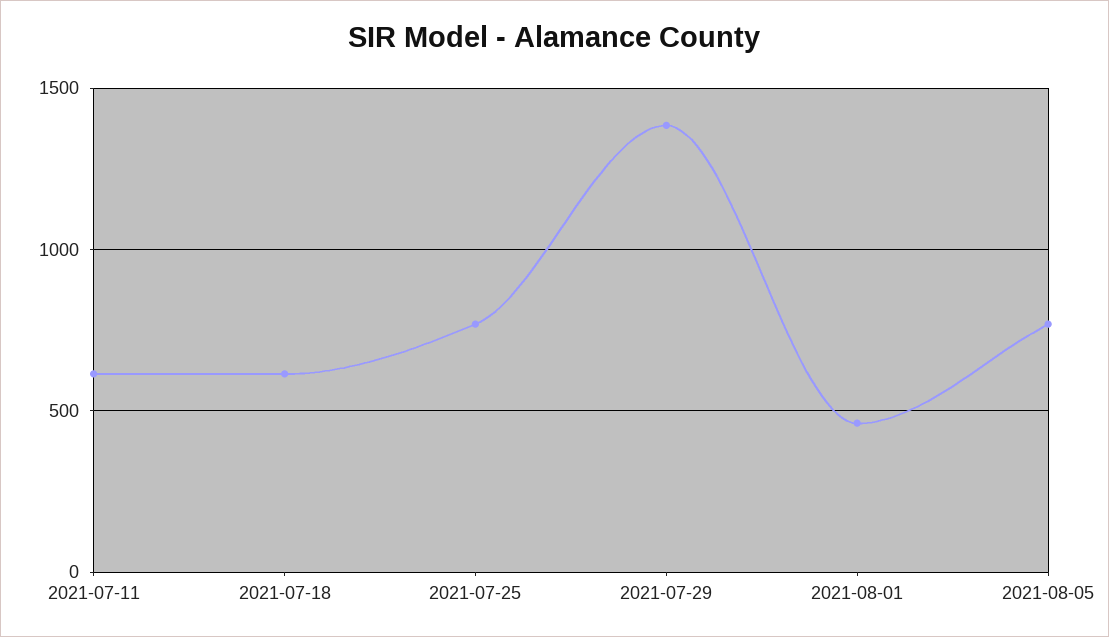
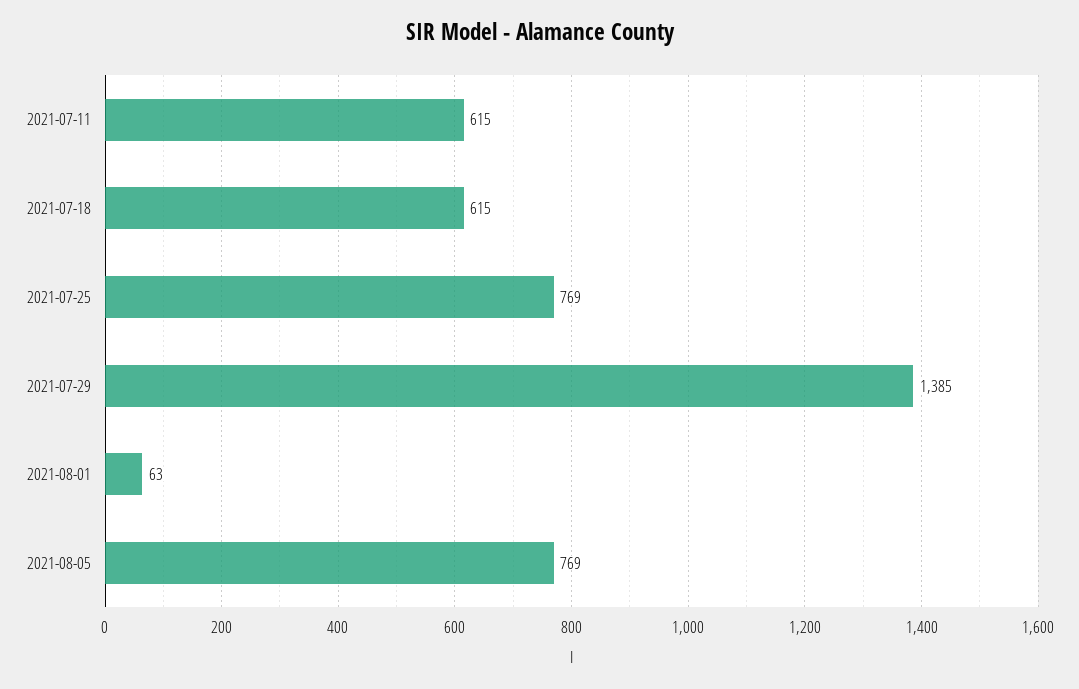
2021-08-01: 450 -> 63

